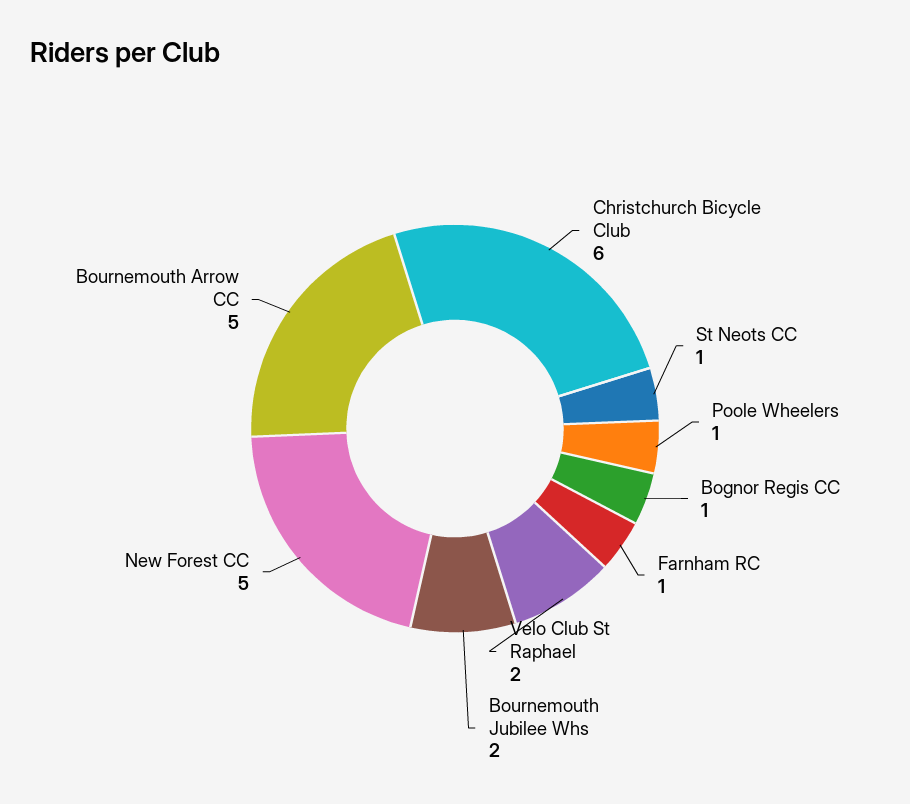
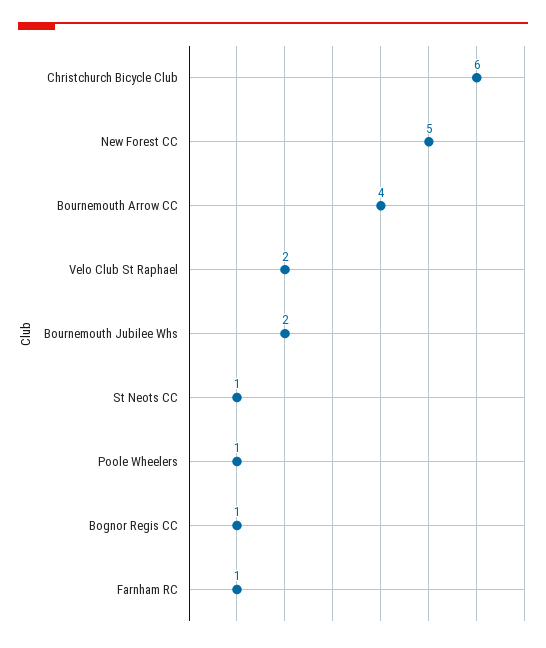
Bournemouth Arrow CC: 5 -> 4

